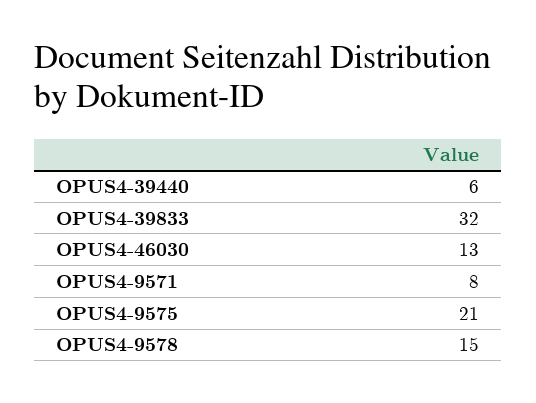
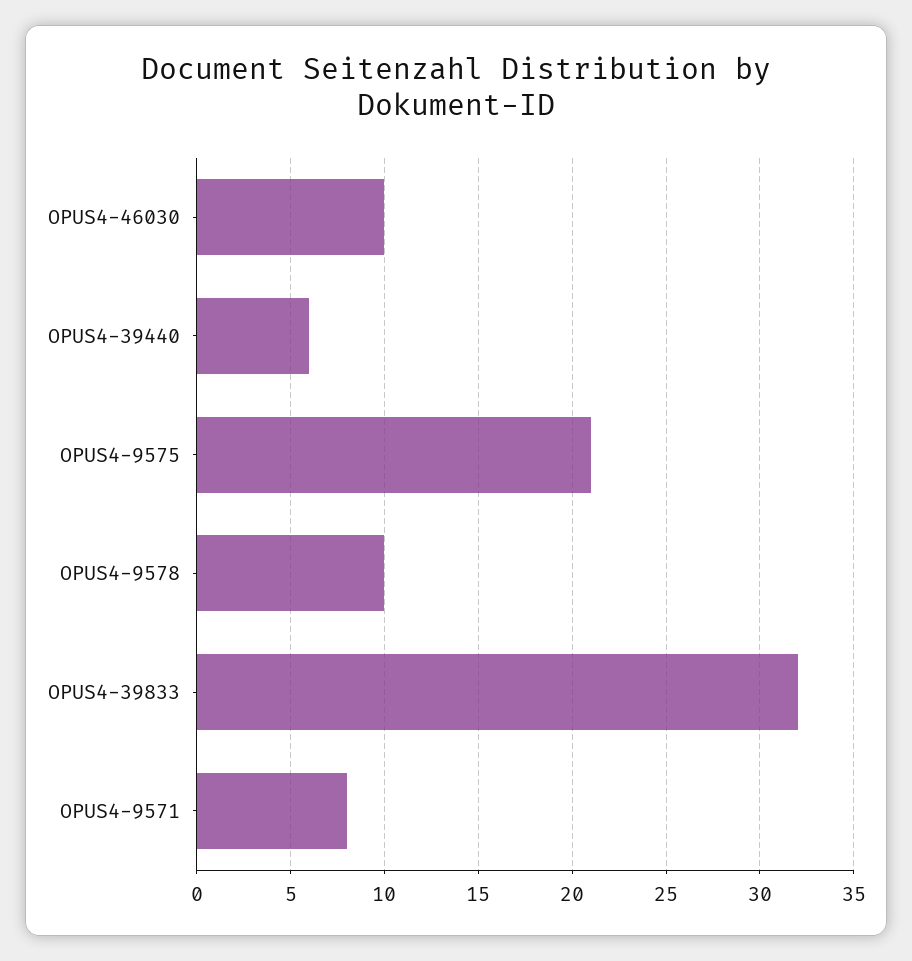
OPUS4-46030: 13 -> 10
OPUS4-9578: 15 -> 10

